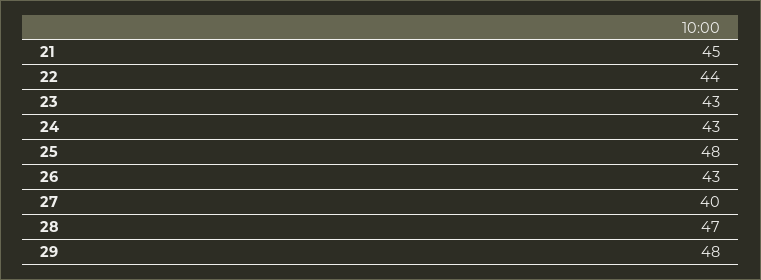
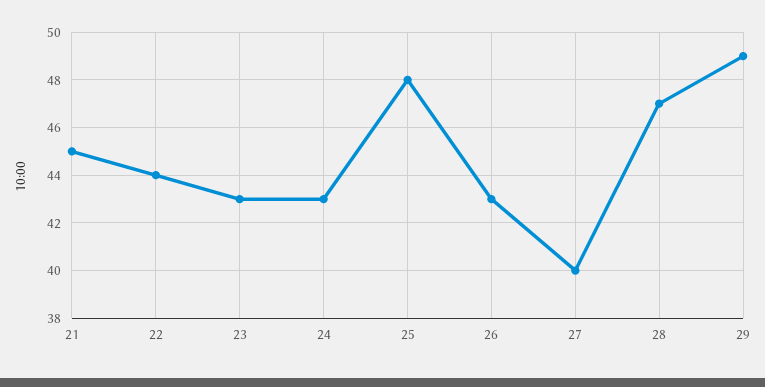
29: 48 -> 49

